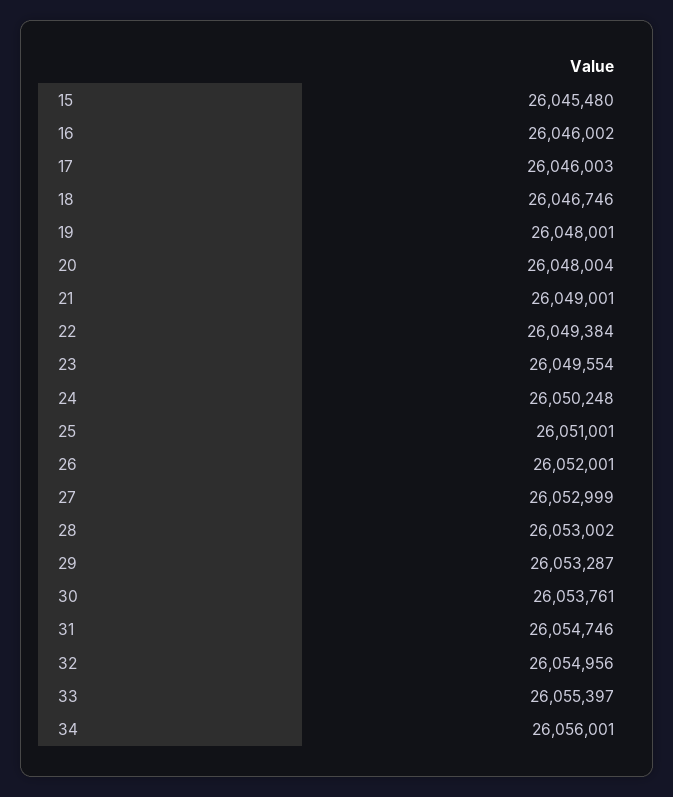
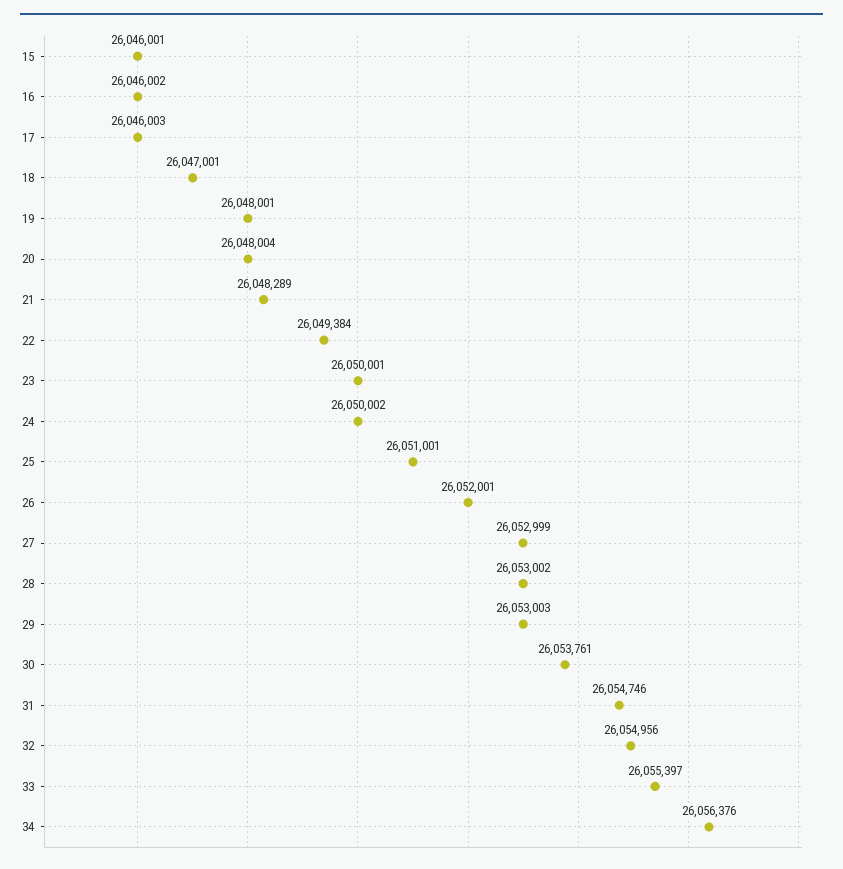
15: 26045480 -> 26046001
18: 26046746 -> 26047001
21: 26049001 -> 26048289
23: 26049554 -> 26050001
24: 26050248 -> 26050002
29: 26053287 -> 26053003
34: 26056001 -> 26056376

